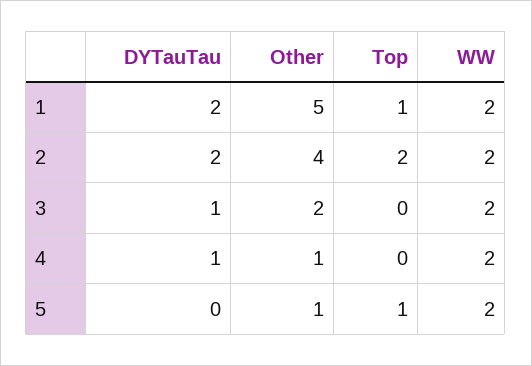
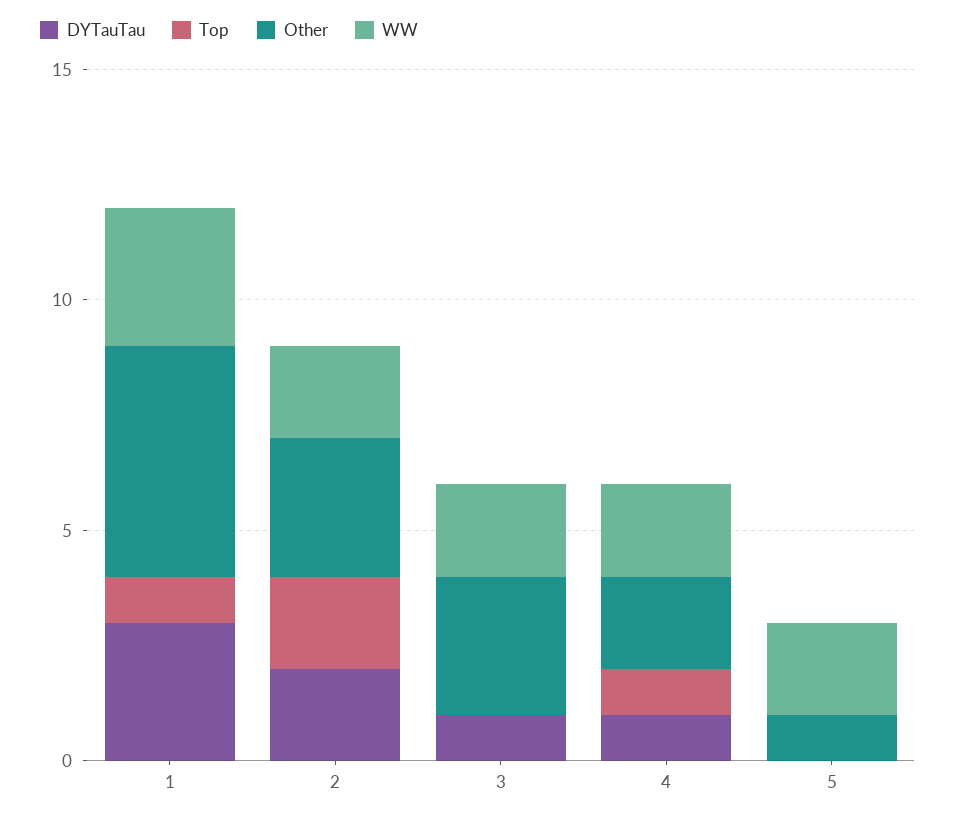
DYTauTau, 1: 2 -> 3
WW, 1: 2 -> 3
Other, 2: 4 -> 3
Other, 3: 2 -> 3
Other, 4: 1 -> 2
Top, 4: 0 -> 1
Top, 5: 1 -> 0

